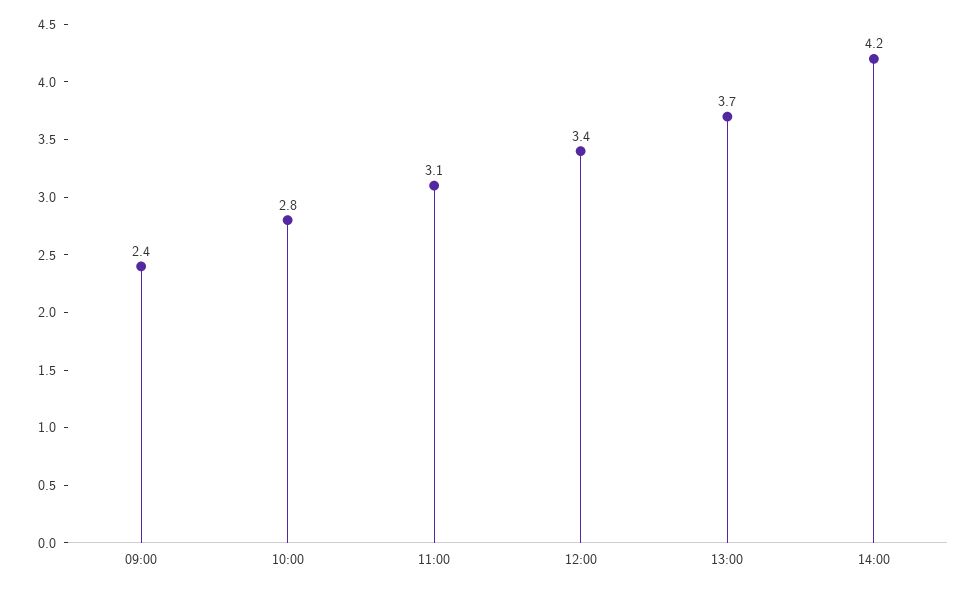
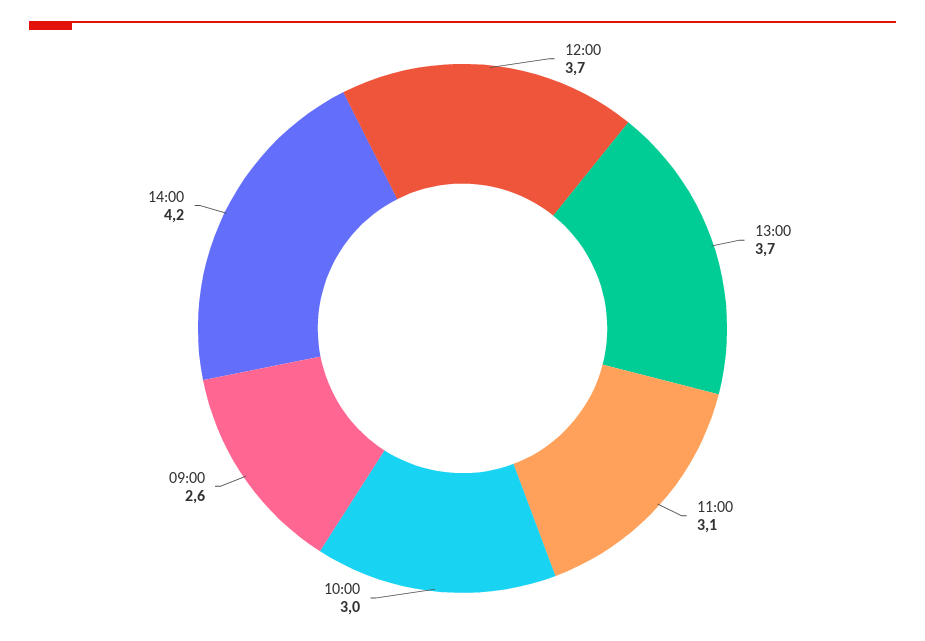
09:00: 2.4 -> 2.6
10:00: 2.8 -> 3
12:00: 3.4 -> 3.7

